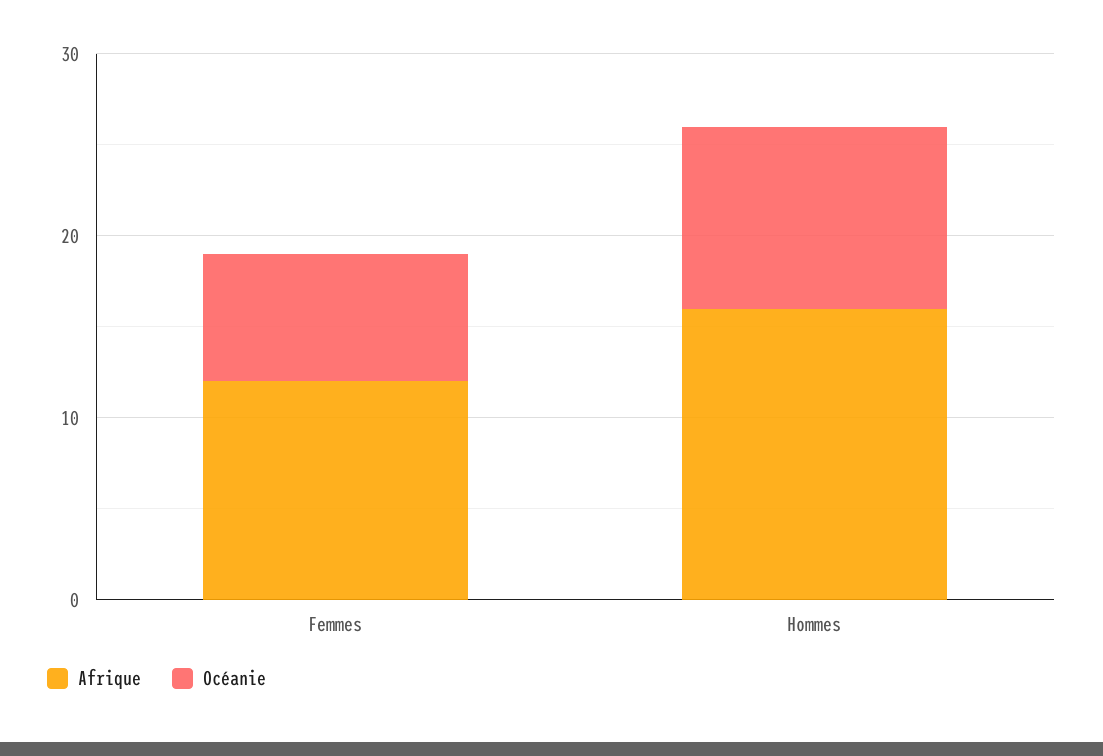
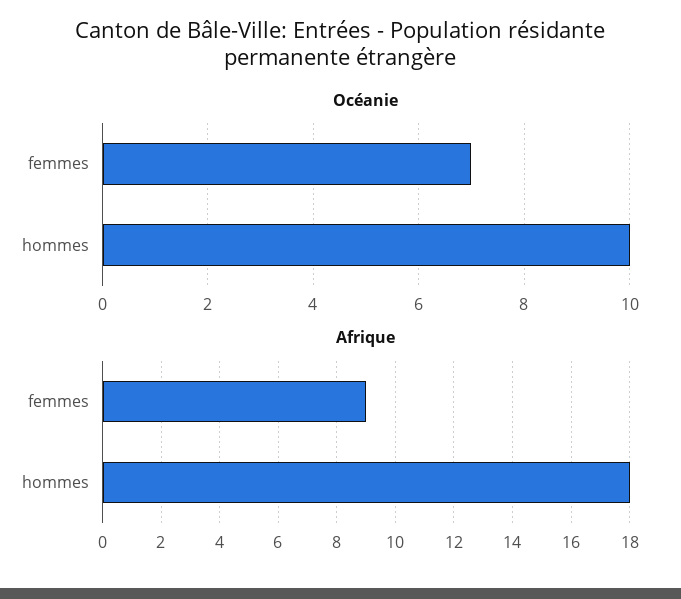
Afrique, Femmes: 12 -> 9
Afrique, Hommes: 16 -> 18

